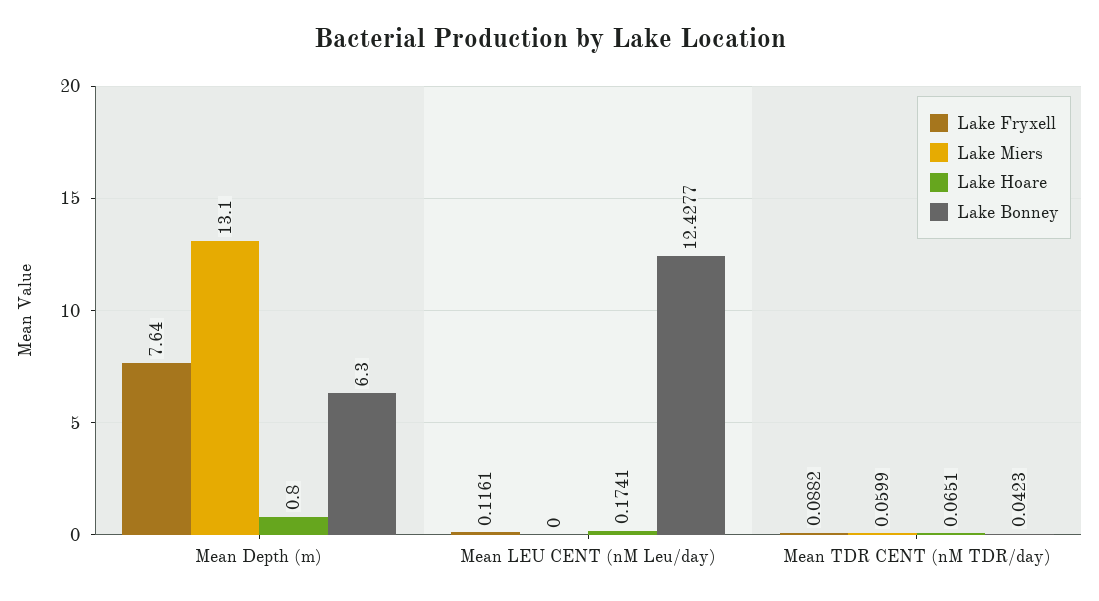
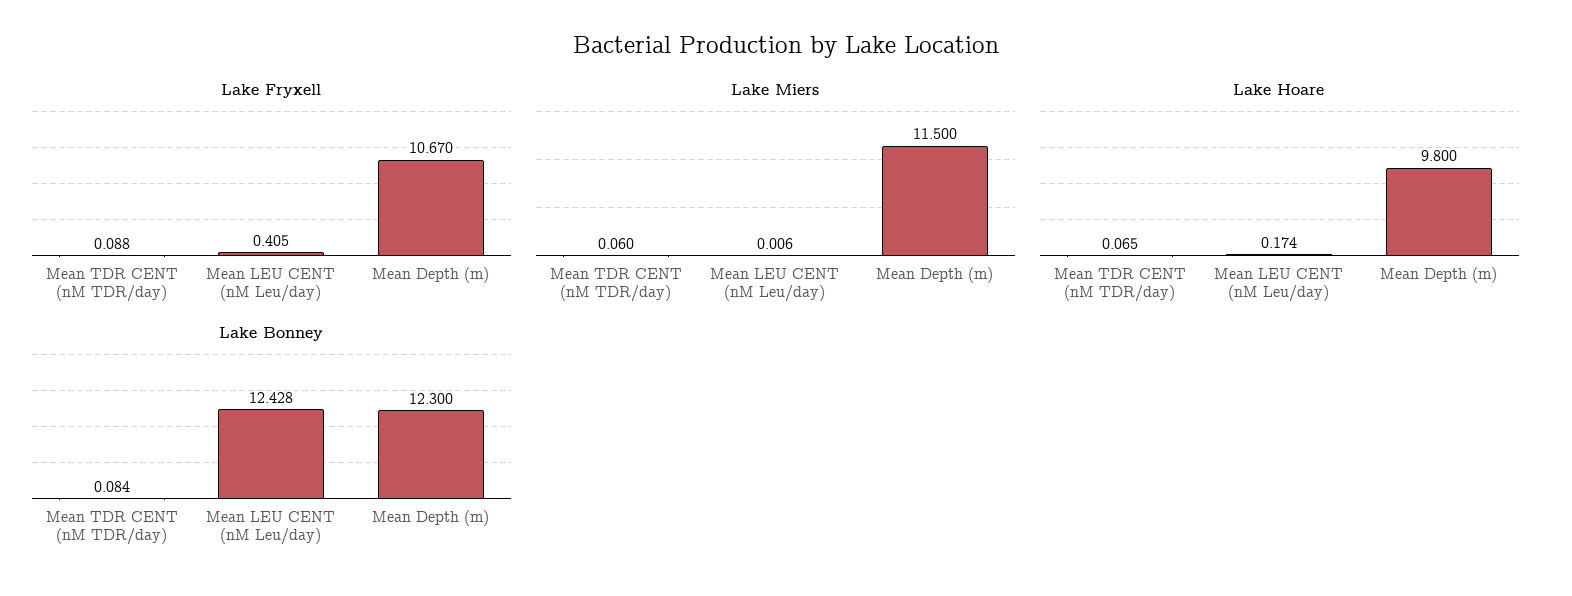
Lake Fryxell, Mean Depth (m): 7.64 -> 10.67
Lake Miers, Mean Depth (m): 13.1 -> 11.5
Lake Hoare, Mean Depth (m): 0.8 -> 9.8
Lake Bonney, Mean Depth (m): 6.3 -> 12.3
Lake Fryxell, Mean LEU CENT (nM Leu/day): 0.1161 -> 0.405
Lake Miers, Mean LEU CENT (nM Leu/day): 0 -> 0.006
Lake Bonney, Mean TDR CENT (nM TDR/day): 0.0423 -> 0.084

